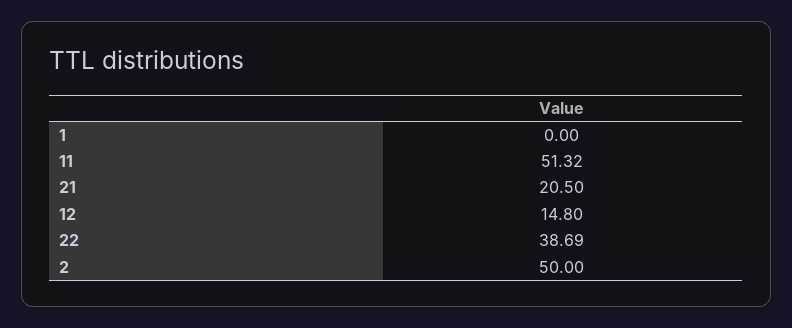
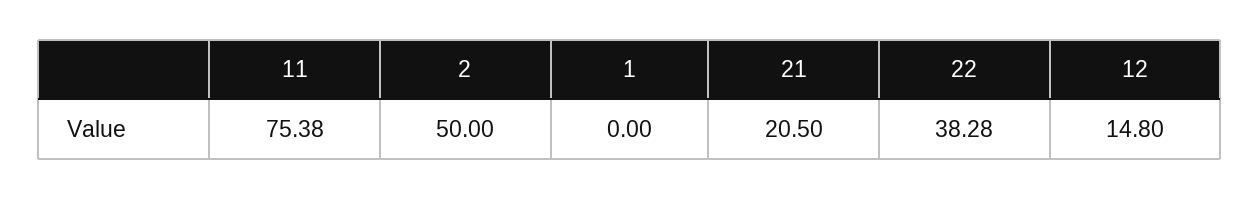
11: 51.32 -> 75.38
22: 38.69 -> 38.28

